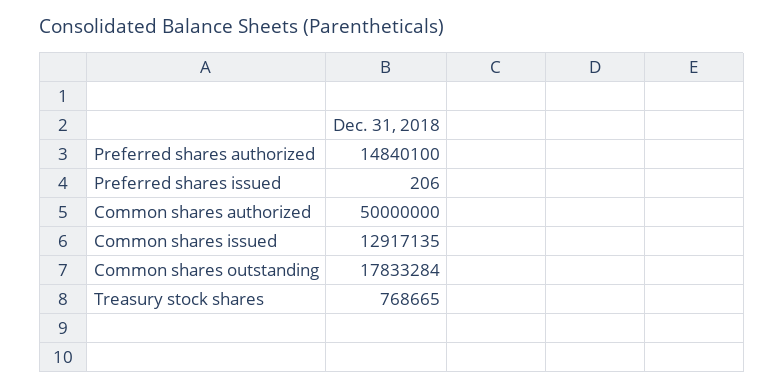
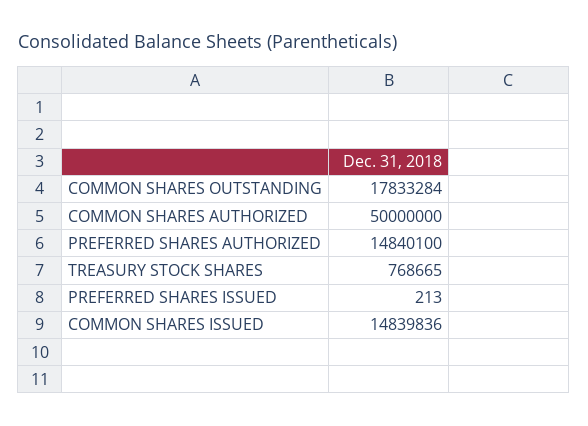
Preferred shares issued: 206 -> 213
Common shares issued: 12917135 -> 14839836

